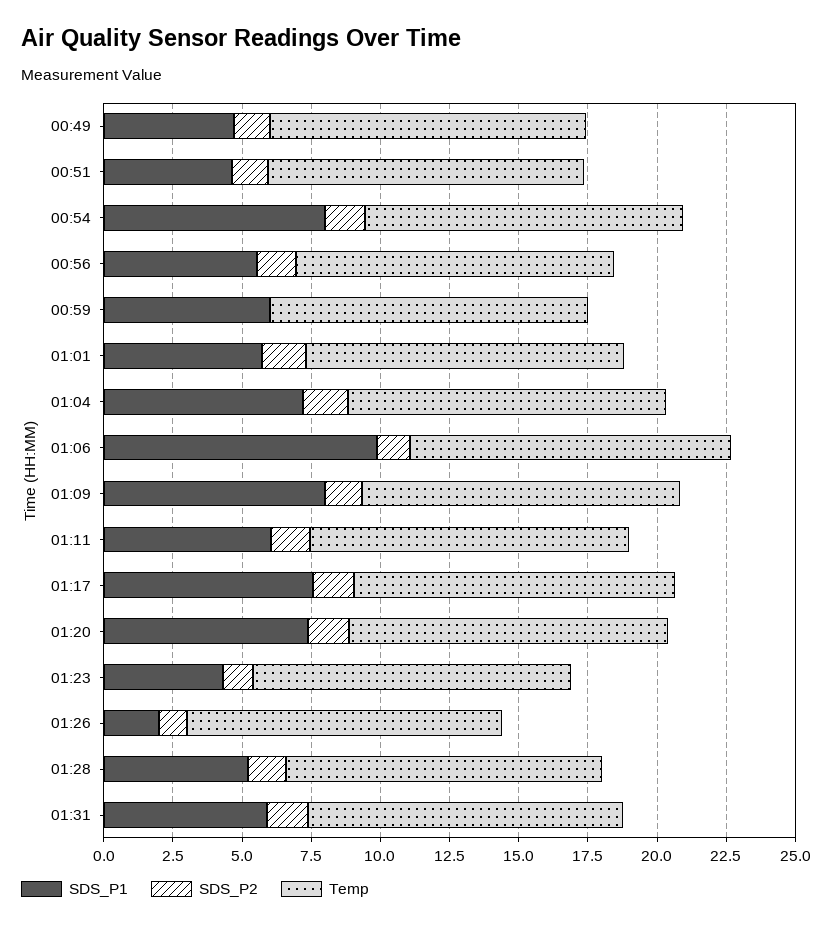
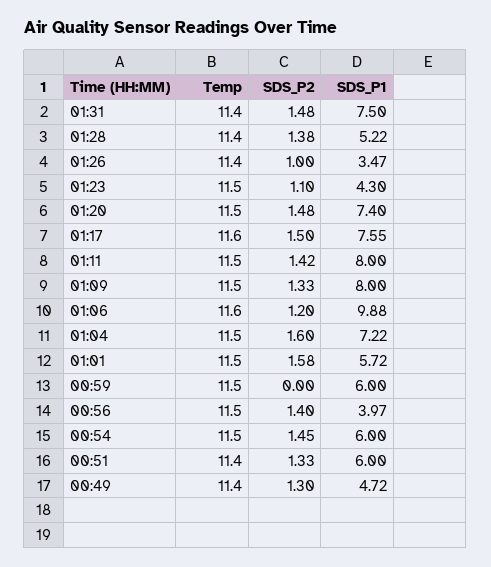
SDS_P1, 00:51: 4.5 -> 6
SDS_P1, 00:54: 8 -> 6
SDS_P1, 00:56: 5.5 -> 3.97
SDS_P1, 01:11: 6 -> 8
SDS_P1, 01:26: 2 -> 3.47
SDS_P1, 01:31: 6 -> 7.5

